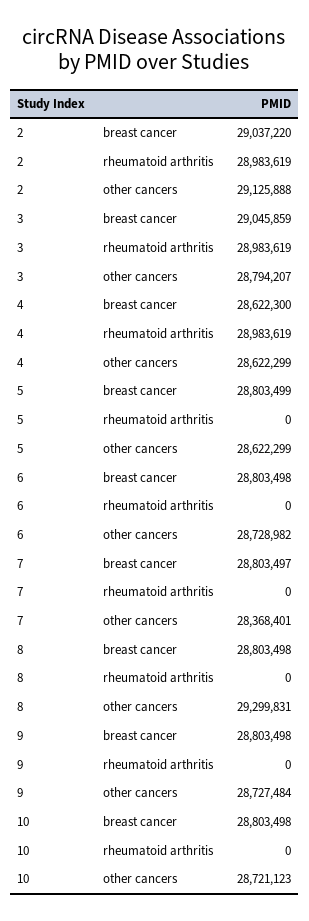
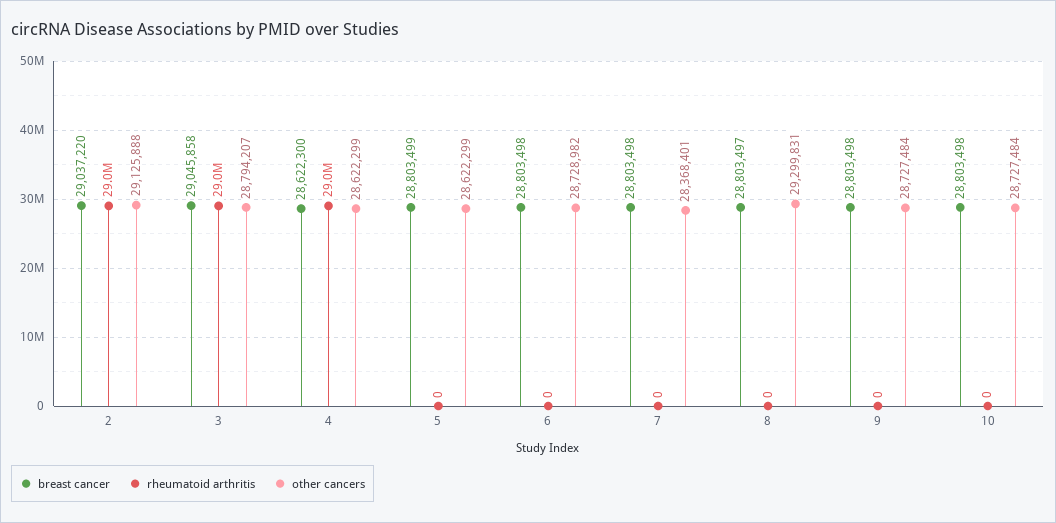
breast cancer, 3: 29045859 -> 29045858
breast cancer, 7: 28803497 -> 28803498
breast cancer, 8: 28803498 -> 28803497
other cancers, 10: 28721123 -> 28727484

